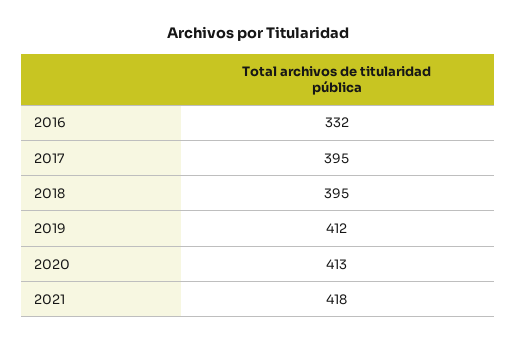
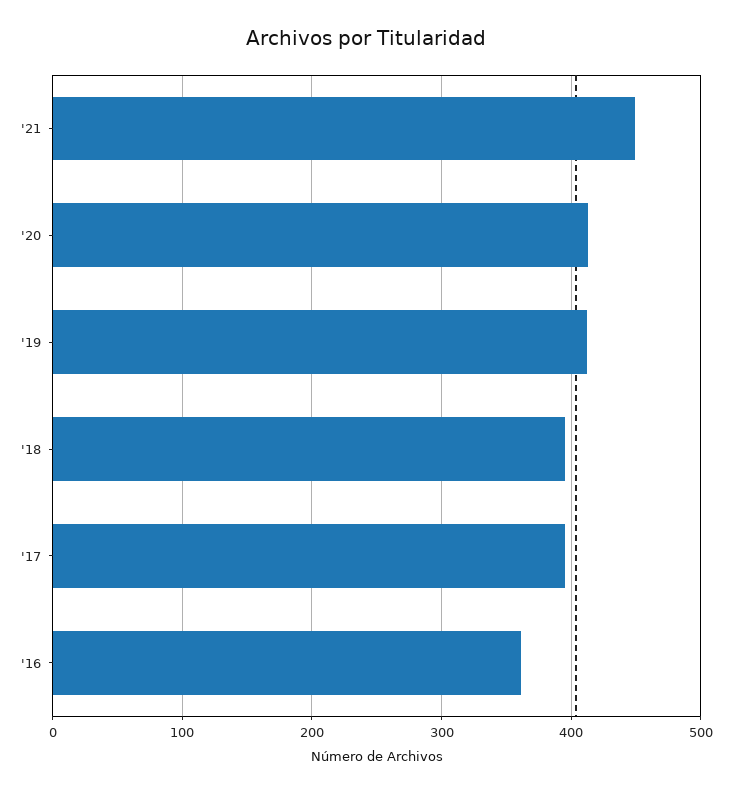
2016: 332 -> 360
2021: 418 -> 450

